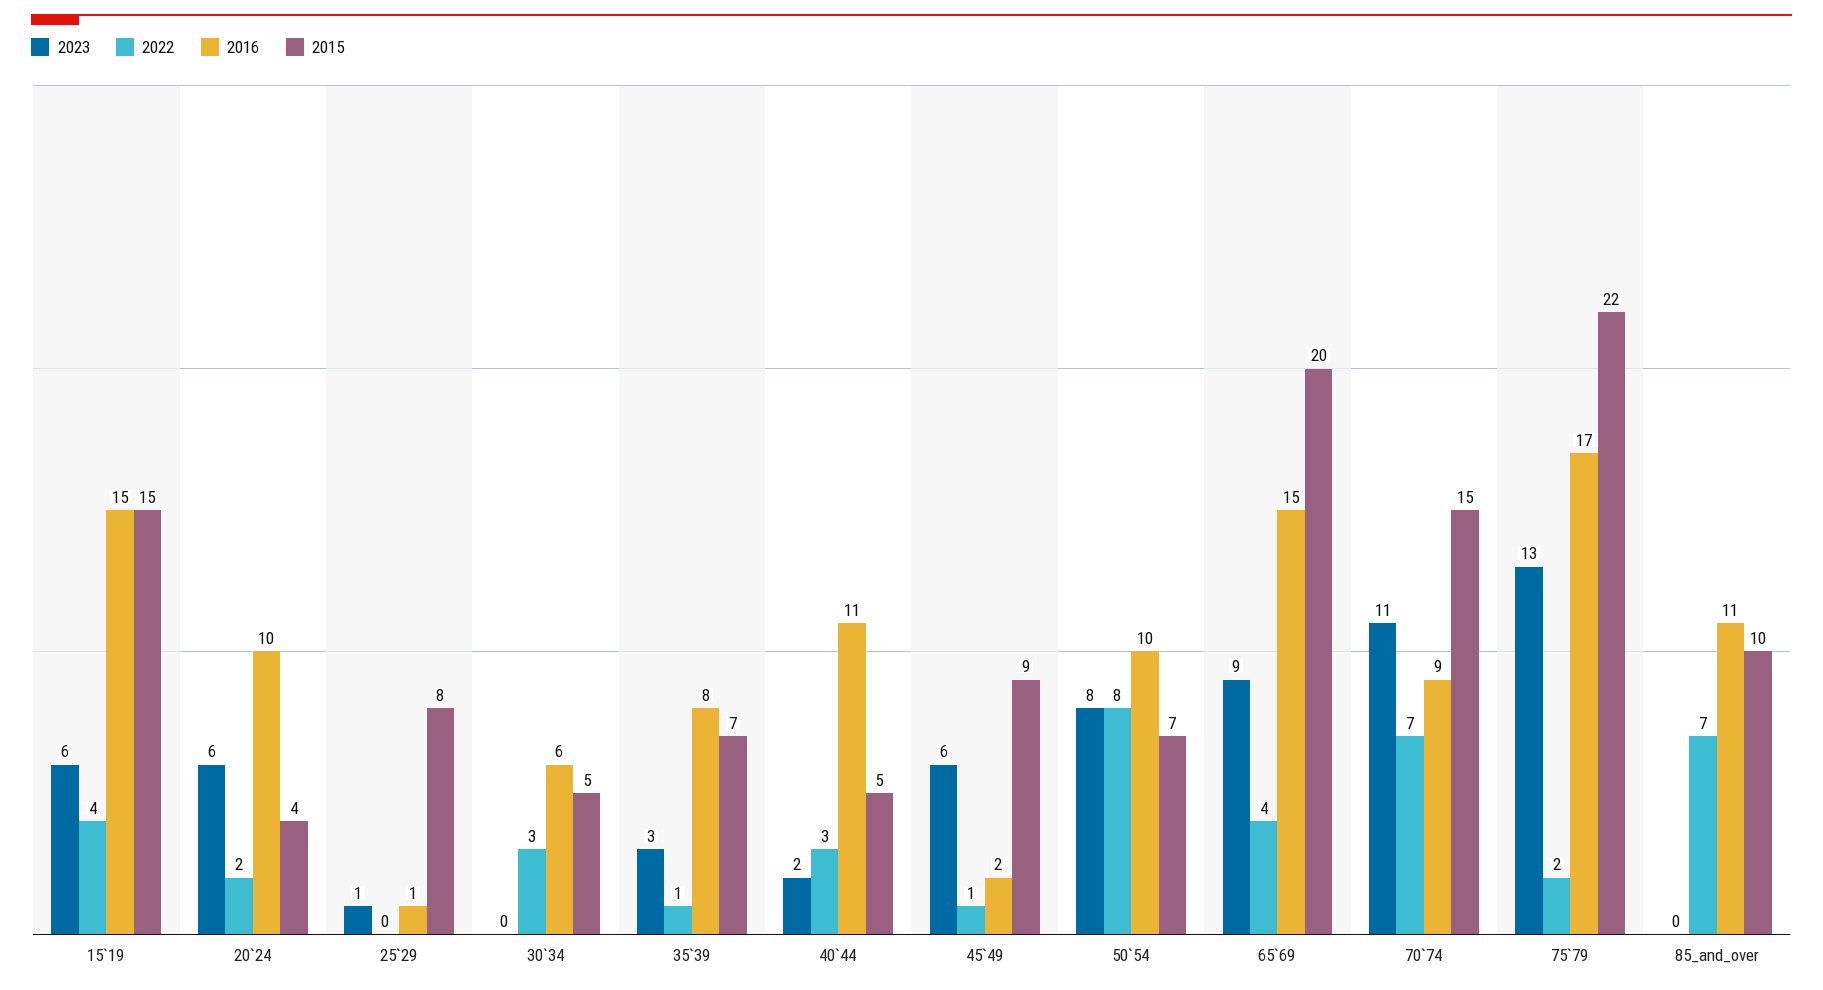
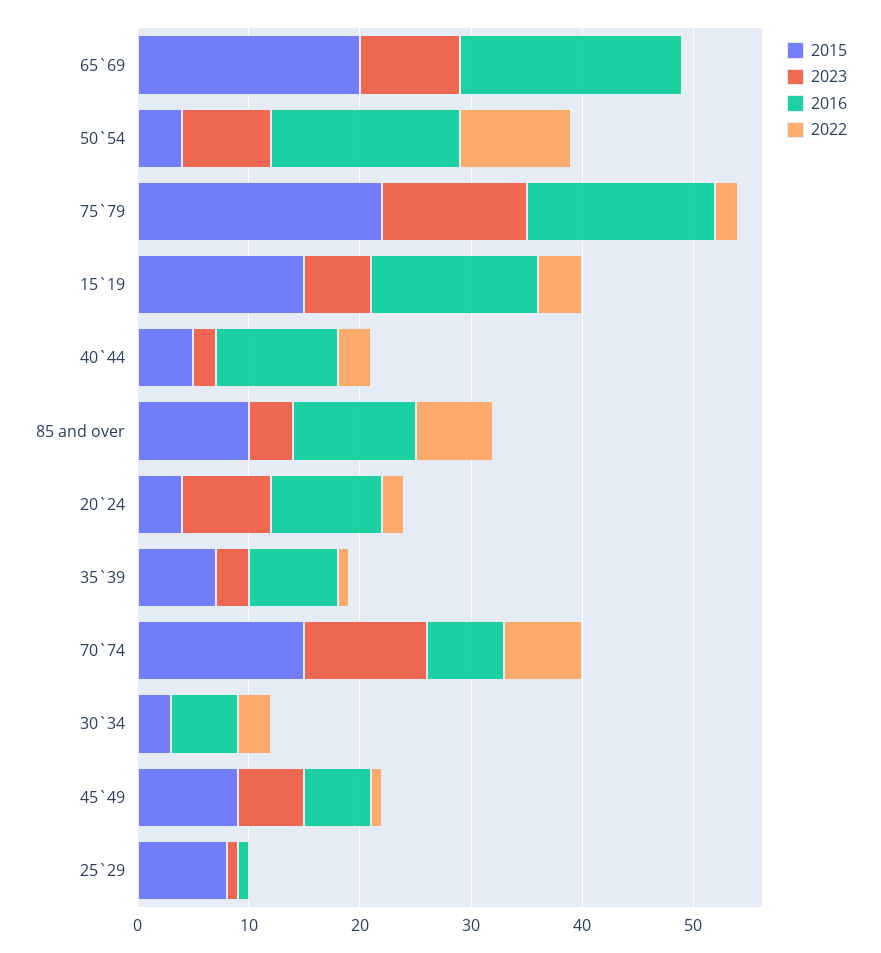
2023, 20`24: 6 -> 8
2015, 30`34: 5 -> 3
2016, 45`49: 2 -> 6
2022, 50`54: 8 -> 10
2016, 50`54: 10 -> 17
2015, 50`54: 7 -> 4
2022, 65`69: 4 -> 0
2016, 65`69: 15 -> 20
2016, 70`74: 9 -> 7
2023, 85_and_over: 0 -> 4

